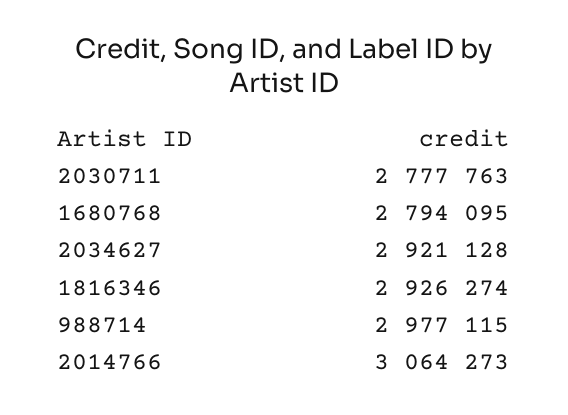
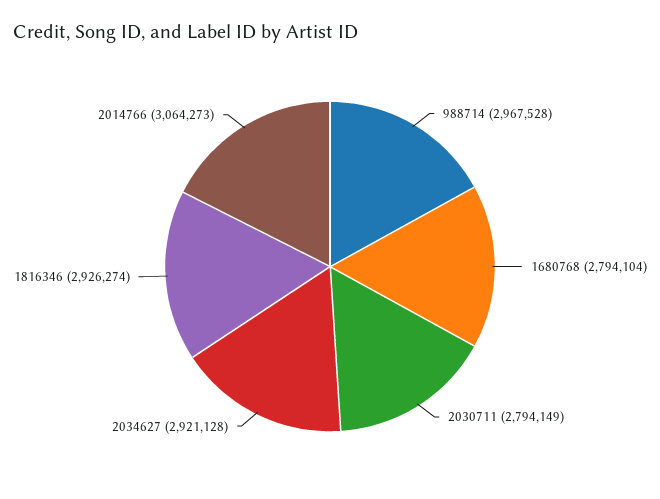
2030711: 2777763 -> 2794149
1680768: 2794095 -> 2794104
988714: 2977115 -> 2967528

